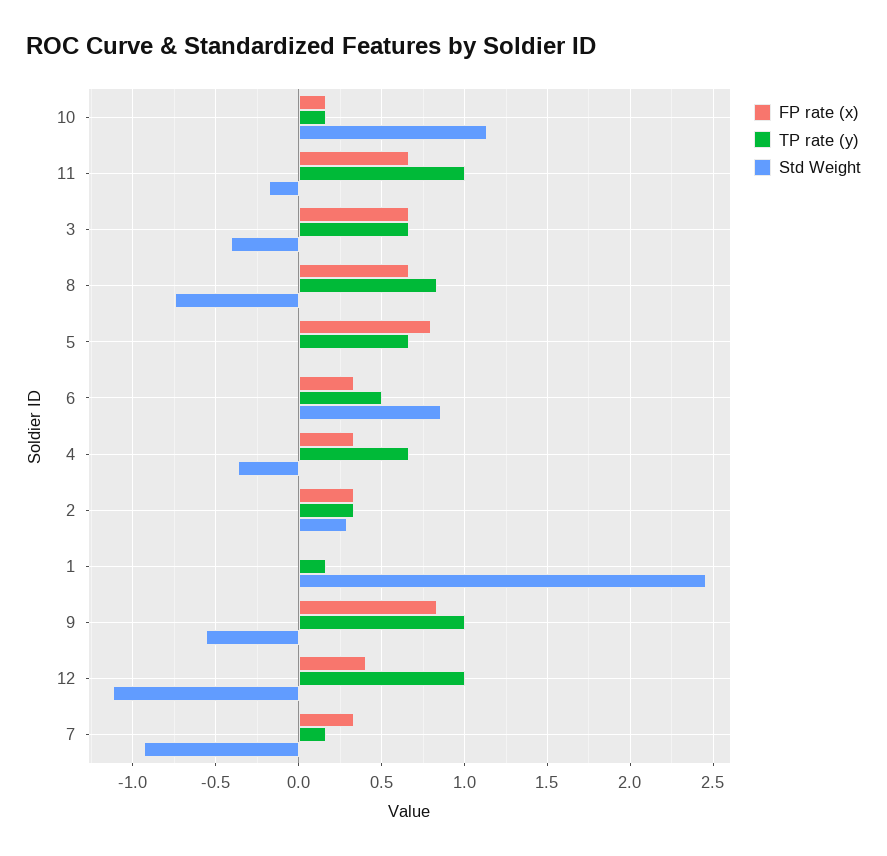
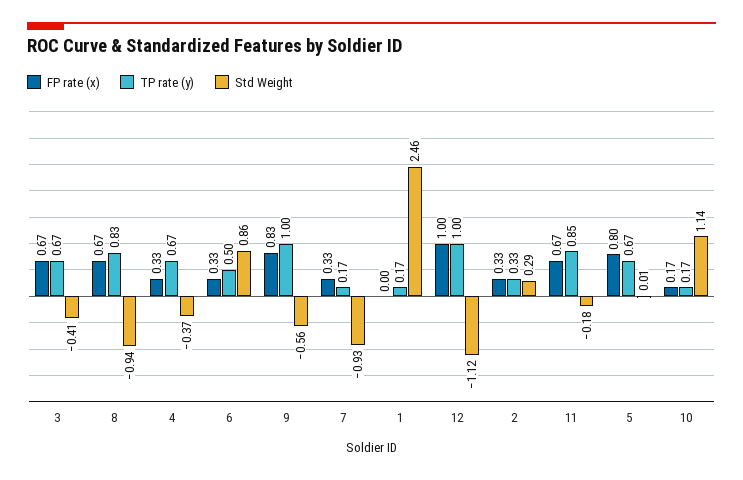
TP rate (y), 11: 1 -> 0.85
Std Weight, 8: -0.75 -> -0.94
FP rate (x), 12: 0.4 -> 1

